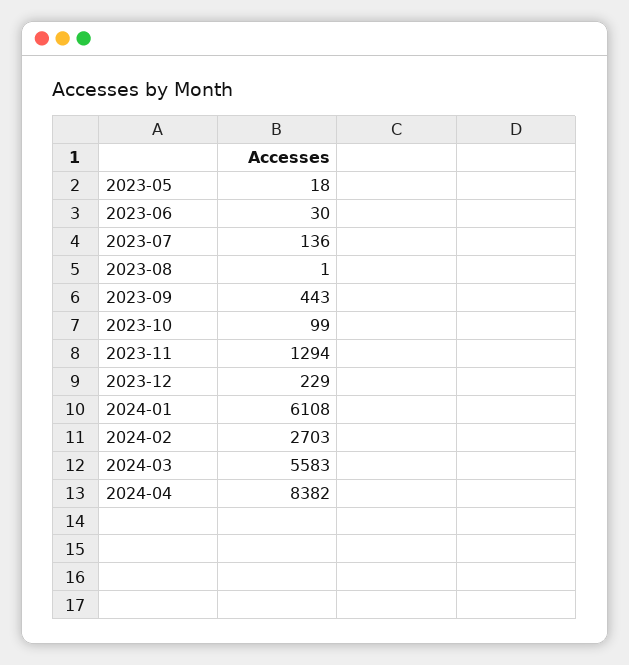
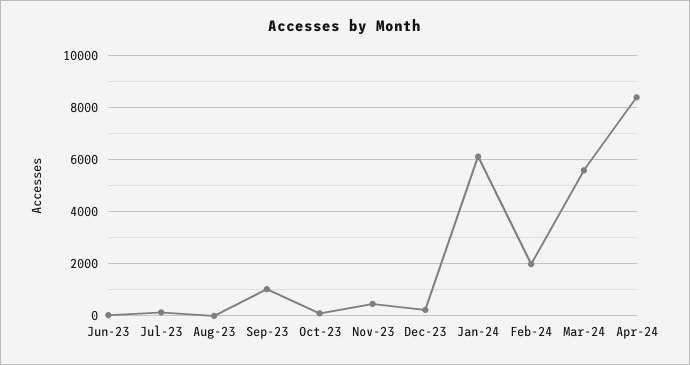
2023-05: 18 -> none
2023-09: 443 -> 1000
2023-11: 1294 -> 500
2024-02: 2703 -> 2000

